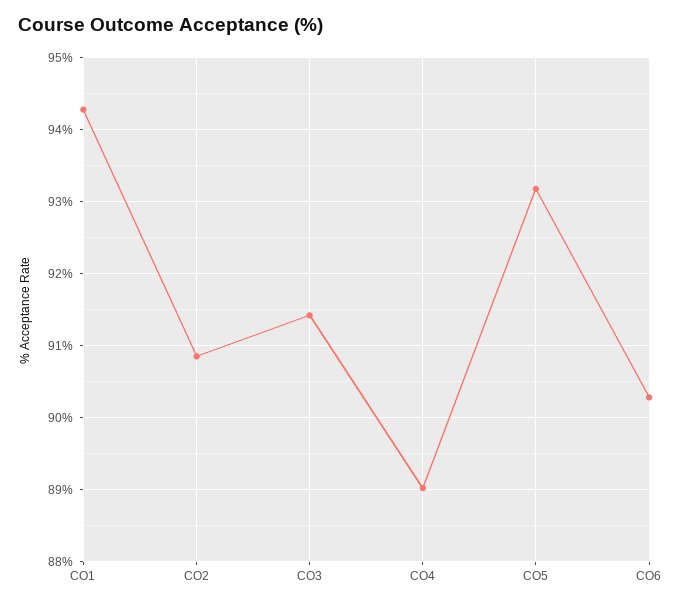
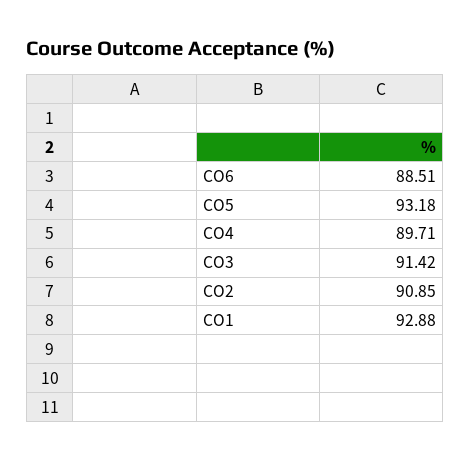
CO1: 94.3 -> 92.88
CO4: 89 -> 89.71
CO6: 90.3 -> 88.51

